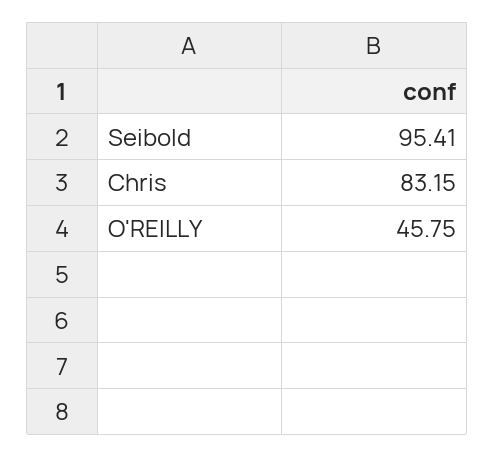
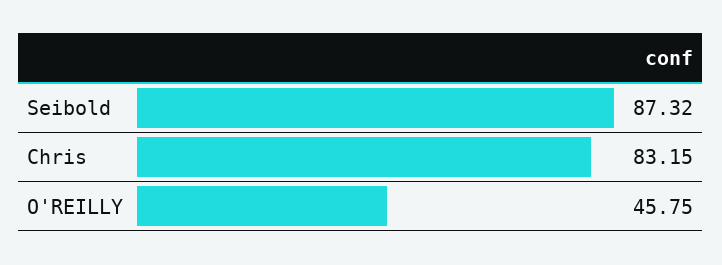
Seibold: 95.41 -> 87.32

